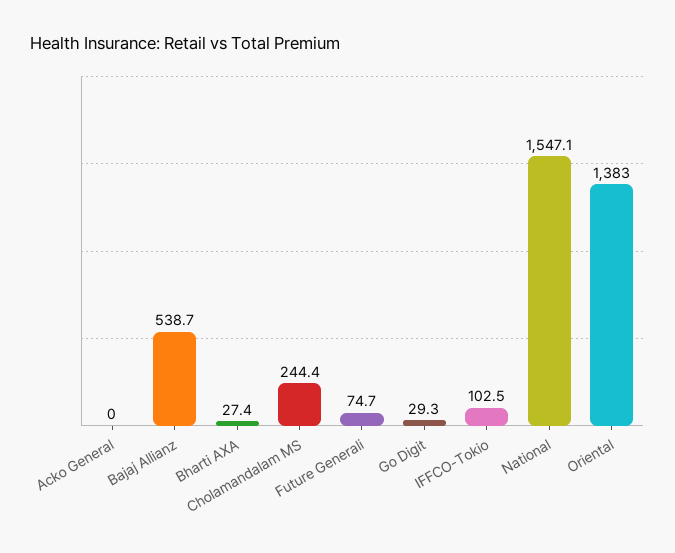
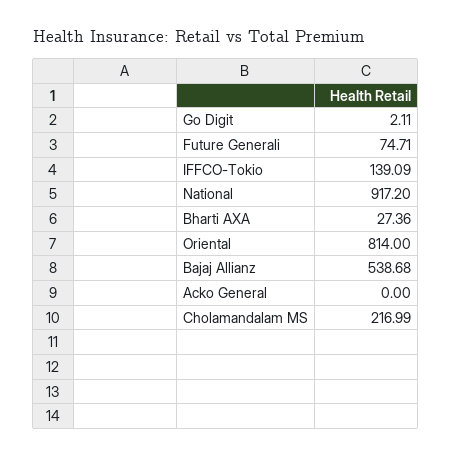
Cholamandalam MS: 244.4 -> 216.99
Go Digit: 29.3 -> 2.11
IFFCO-Tokio: 102.5 -> 139.09
National: 1547.1 -> 917.2
Oriental: 1383 -> 814

